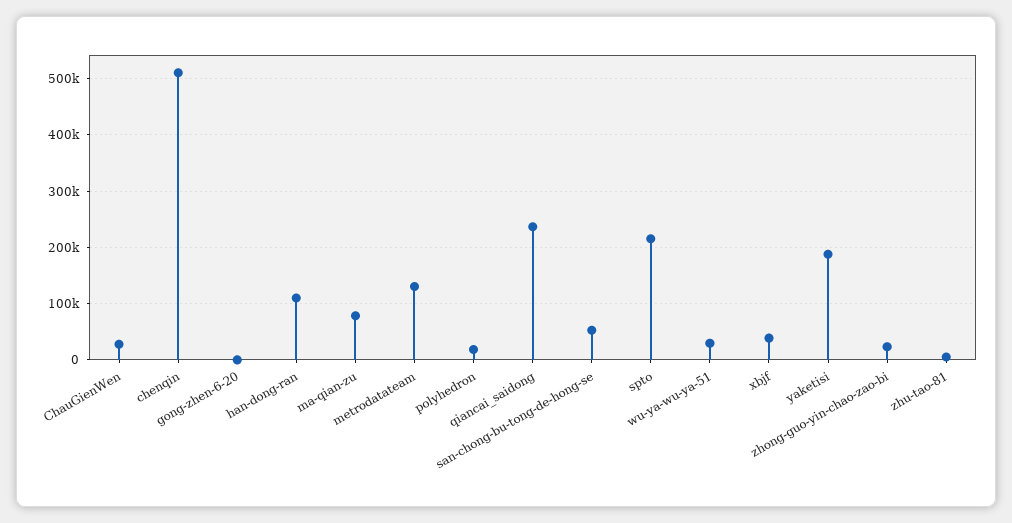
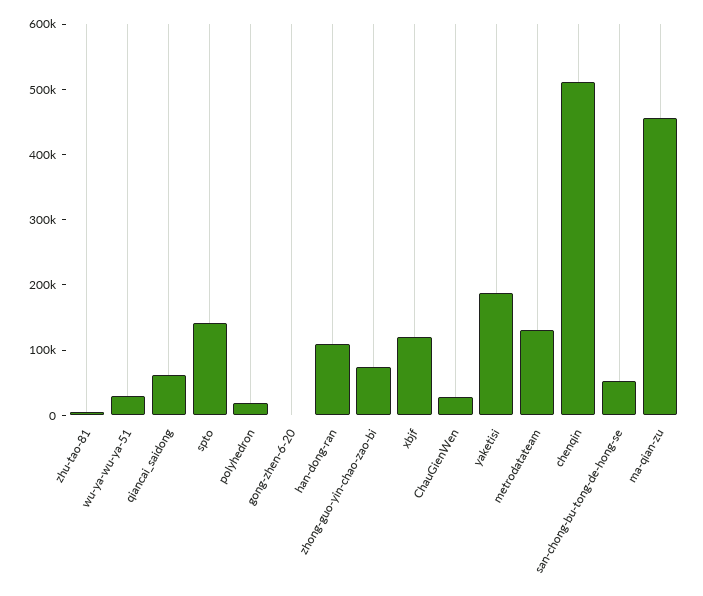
ma-qian-zu: 80000 -> 460000
qiancai_saidong: 240000 -> 60000
spto: 220000 -> 140000
xbjf: 40000 -> 120000
zhong-guo-yin-chao-zao-bi: 20000 -> 80000

